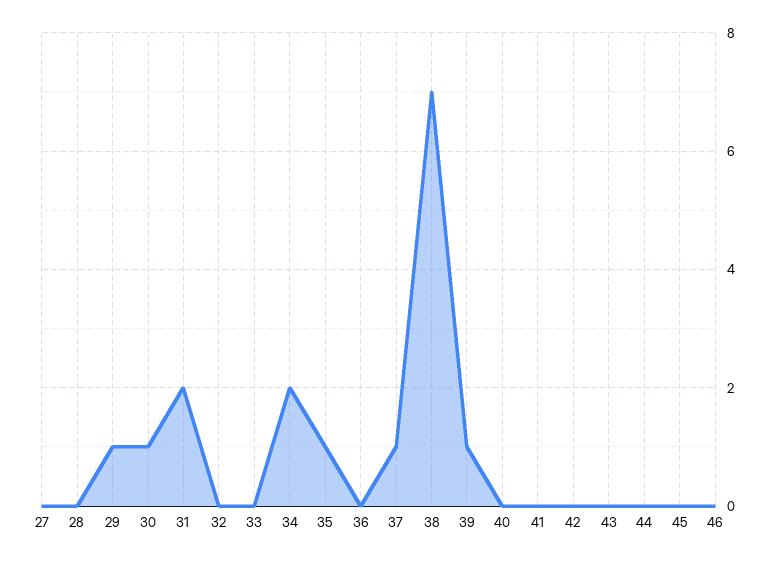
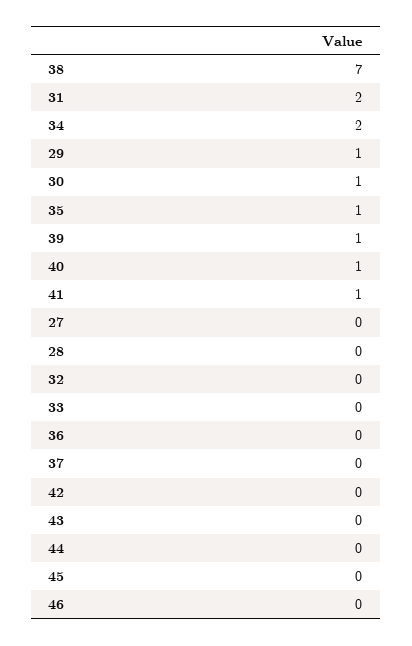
37: 1 -> 0
40: 0 -> 1
41: 0 -> 1

